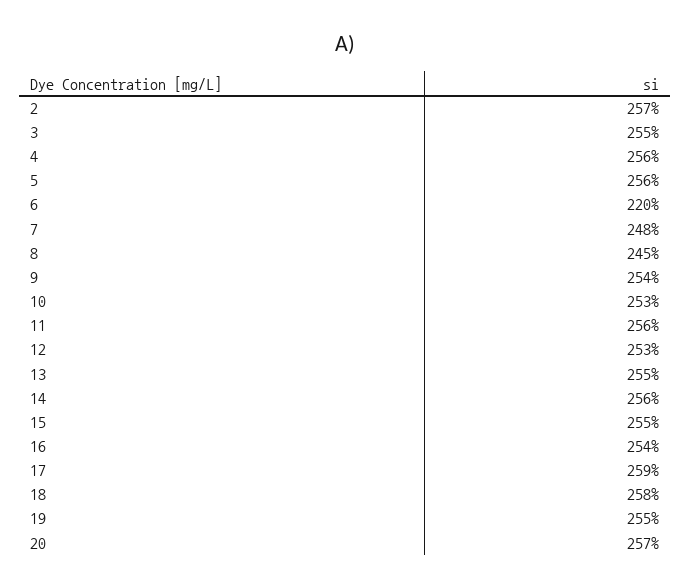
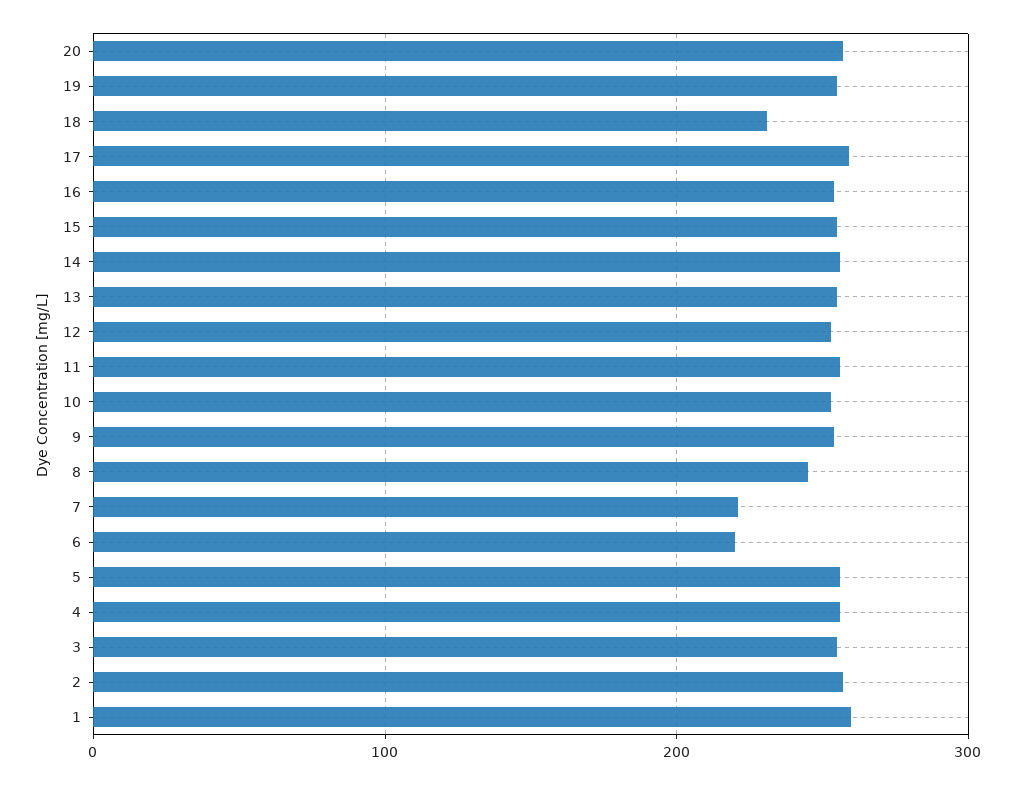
7: 248 -> 220
18: 258 -> 230
1: none -> 260

